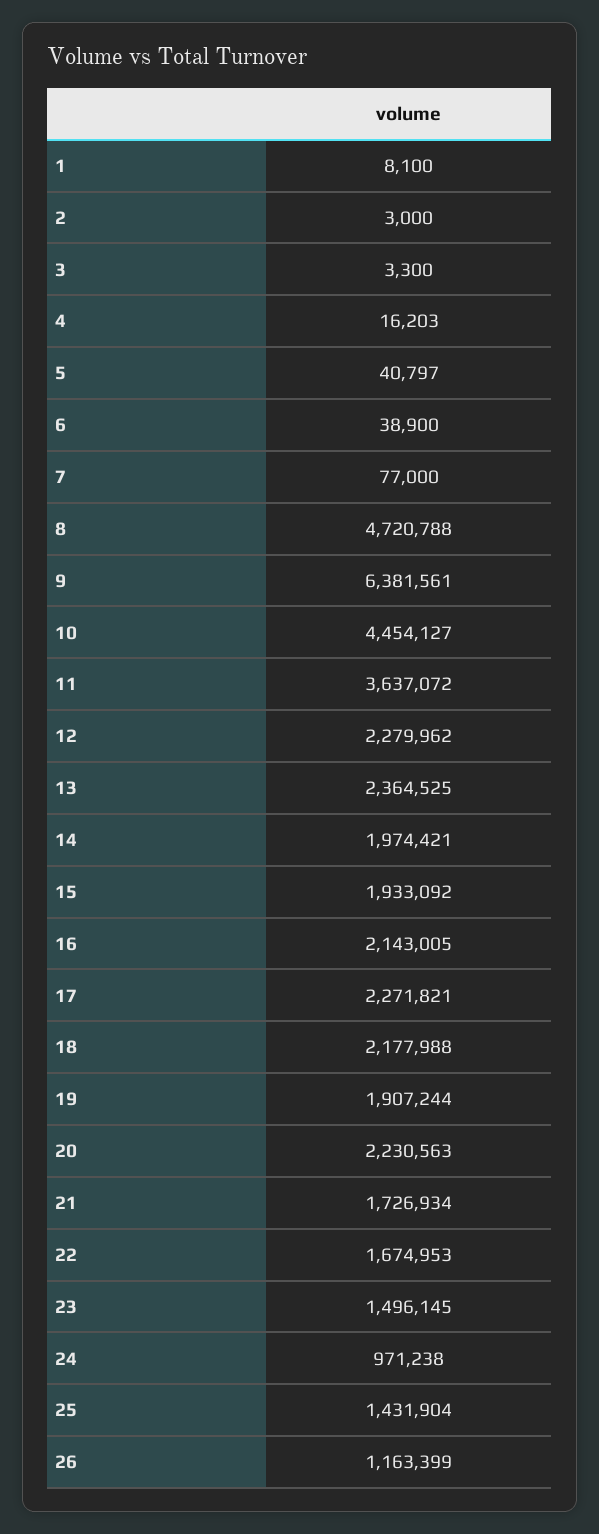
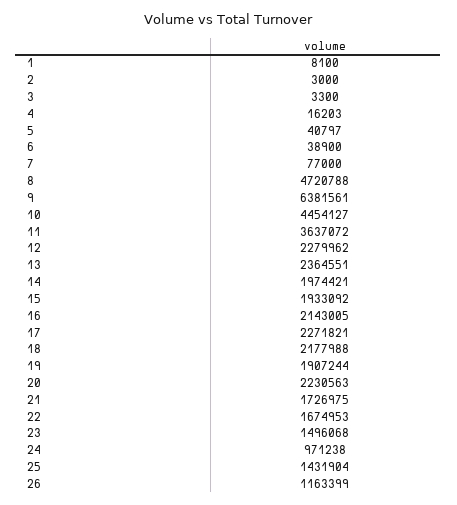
13: 2364525 -> 2364551
21: 1726934 -> 1726975
23: 1496145 -> 1496068

